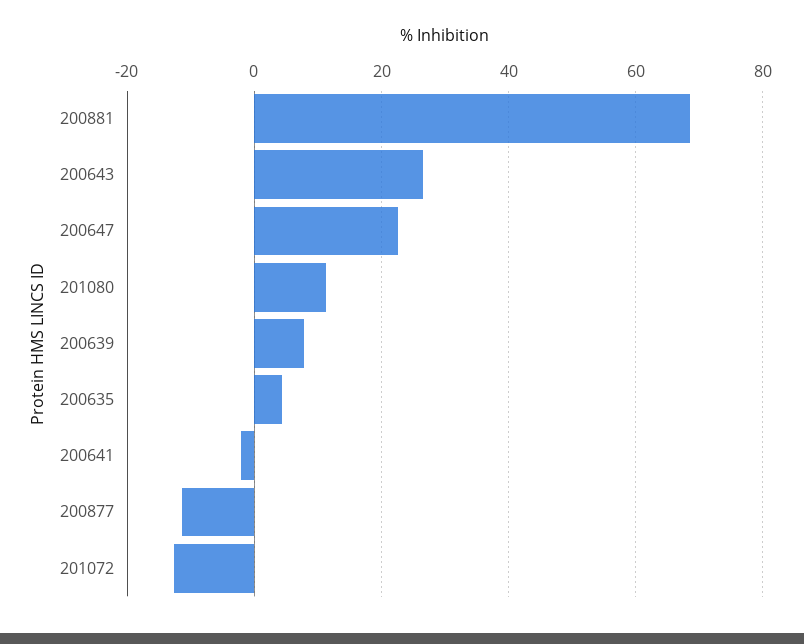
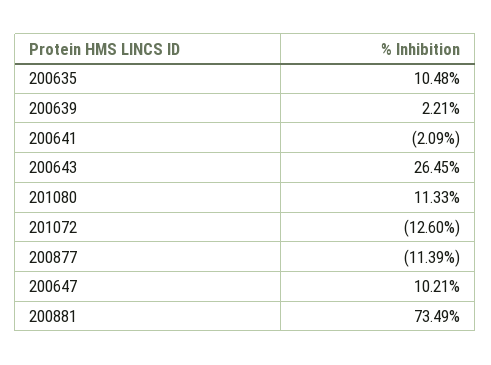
200881: 68 -> 73.49
200647: 22 -> 10.21
200639: 8 -> 2.21
200635: 4 -> 10.48

